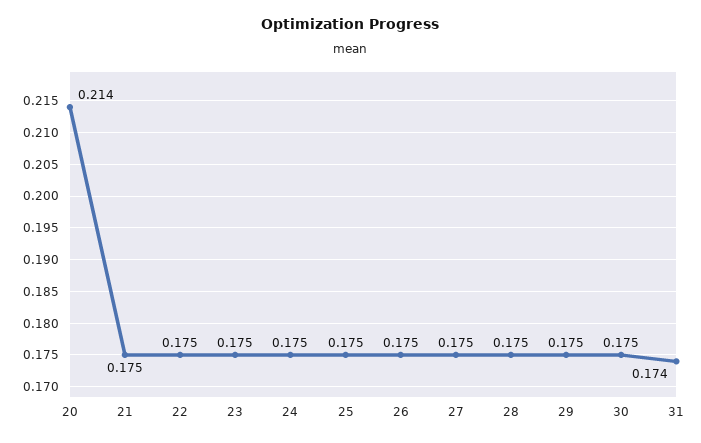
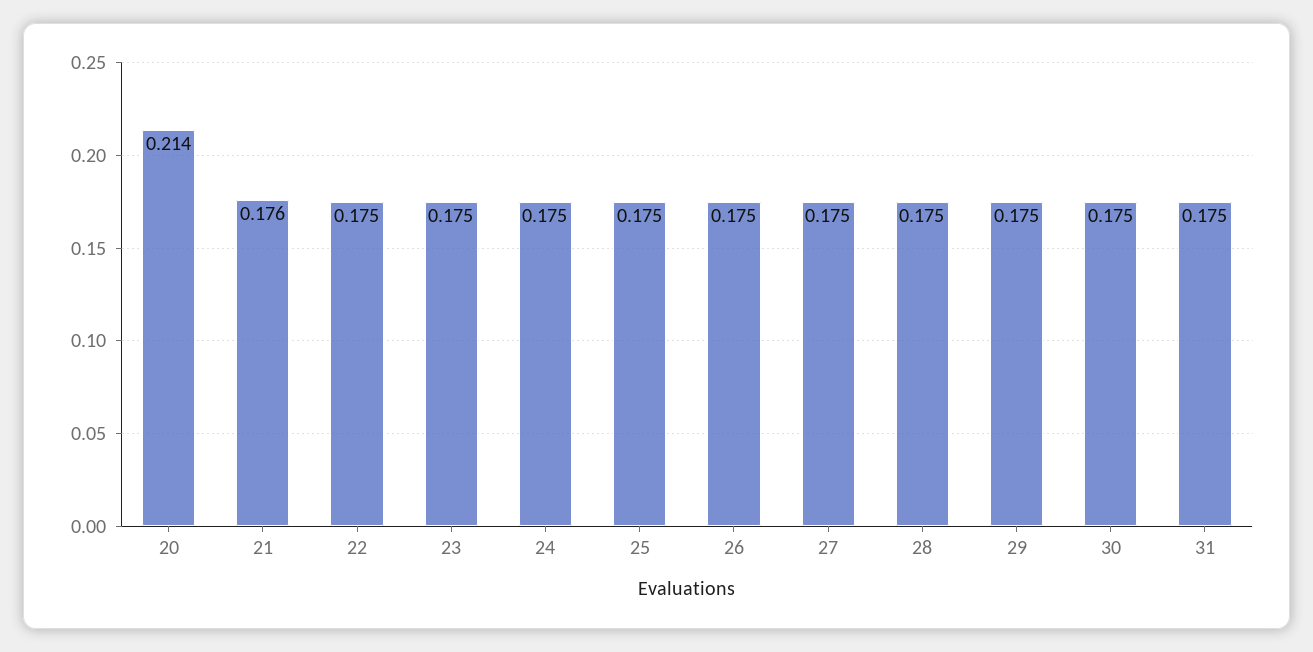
21: 0.175 -> 0.176
31: 0.174 -> 0.175

